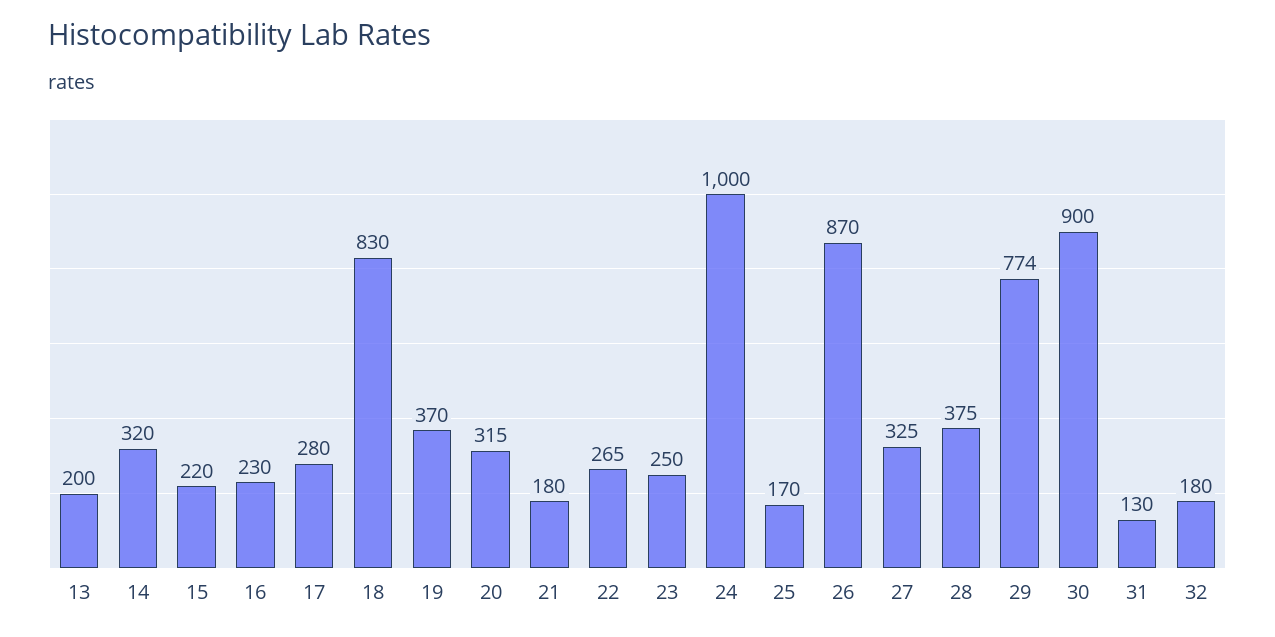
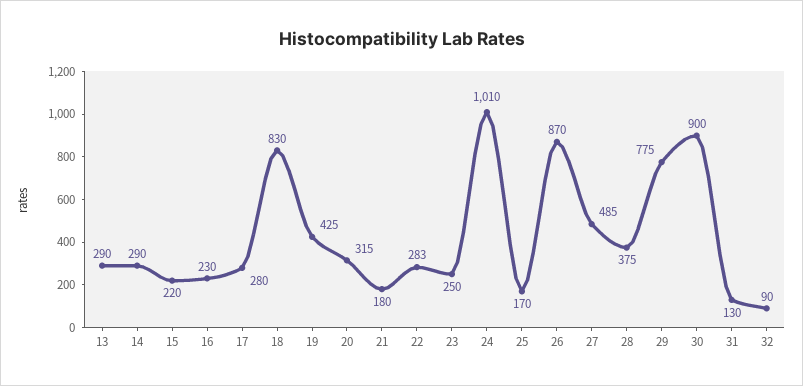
13: 200 -> 290
14: 320 -> 290
19: 370 -> 425
22: 265 -> 283
24: 1000 -> 1010
27: 325 -> 485
29: 774 -> 775
32: 180 -> 90

